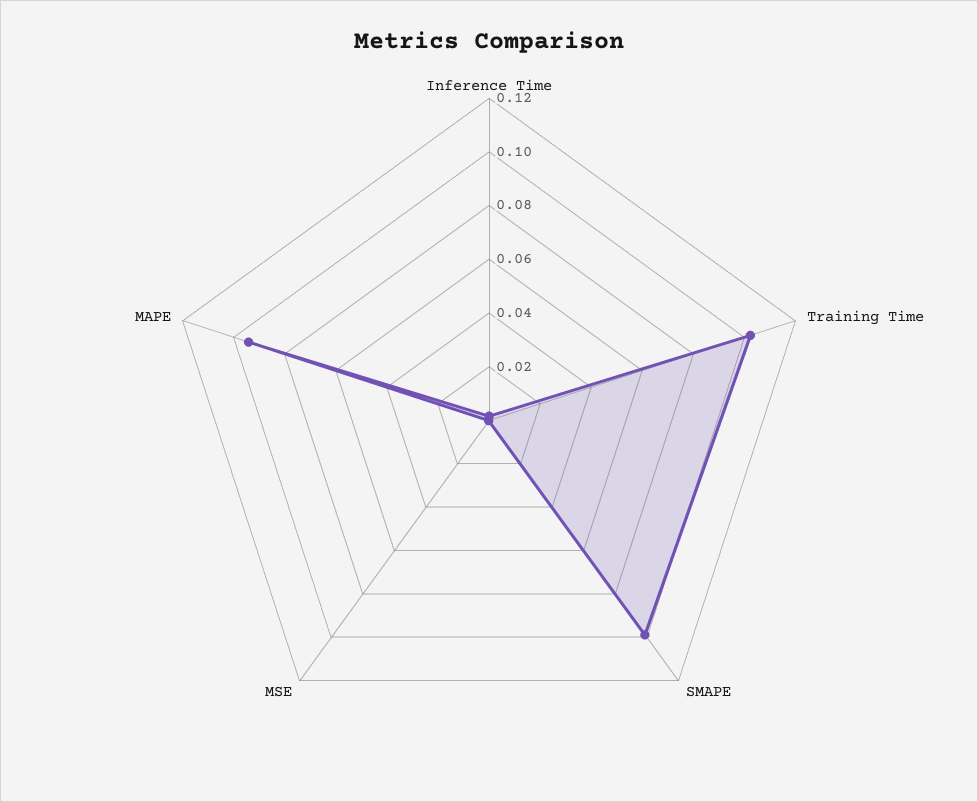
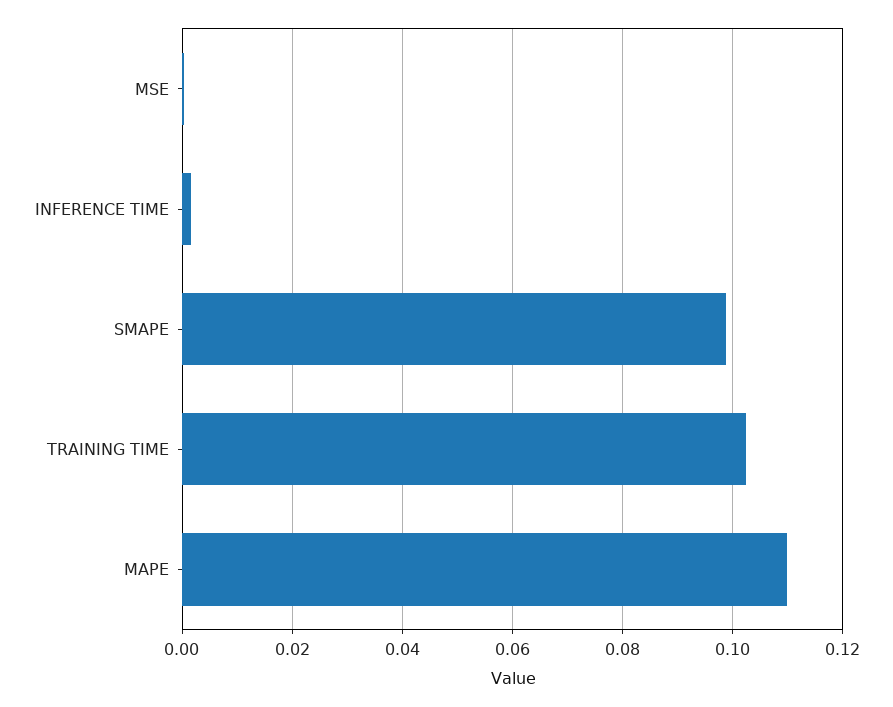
MAPE: 0.095 -> 0.11

